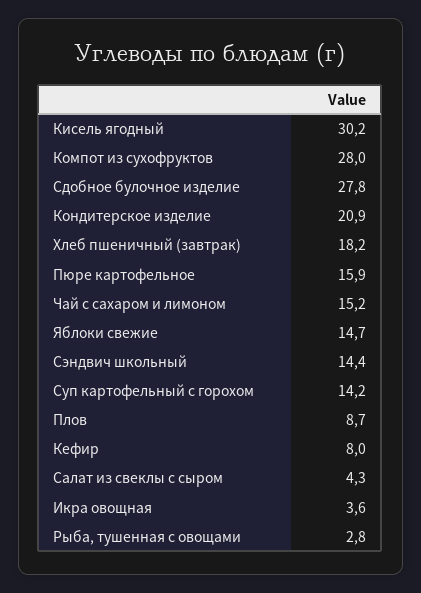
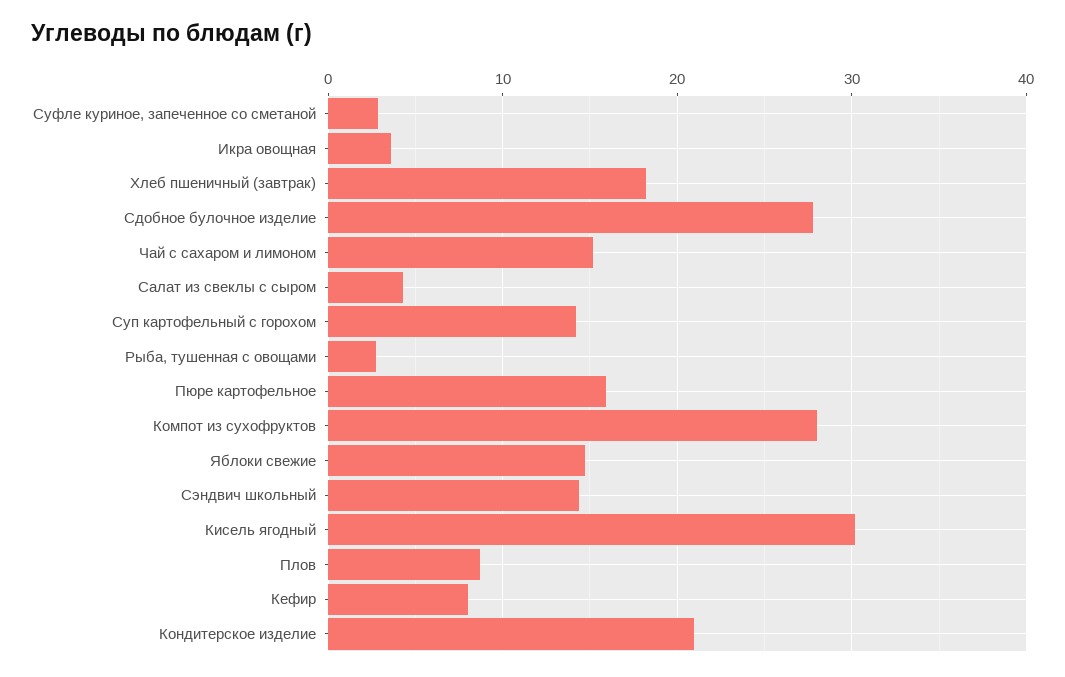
Суфле куриное, запеченное со сметаной: none -> 3

